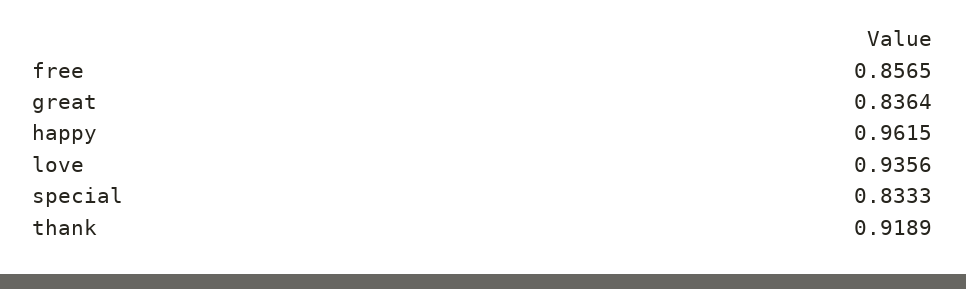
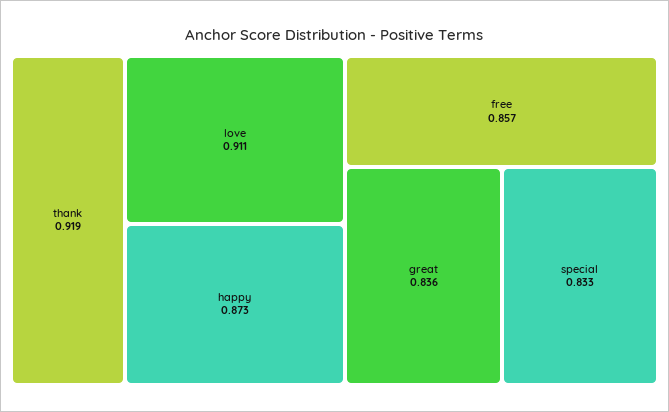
happy: 0.9615 -> 0.873
love: 0.9356 -> 0.911

